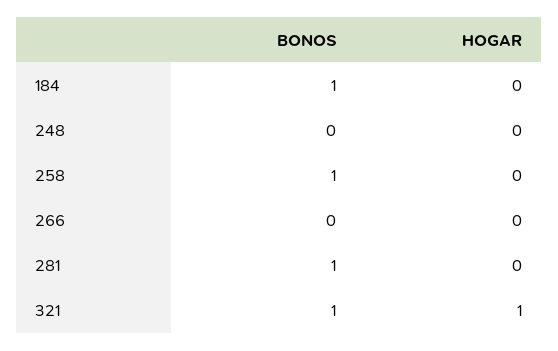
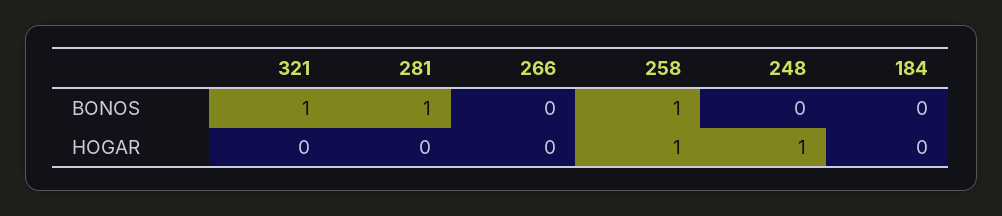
BONOS, 184: 1 -> 0
HOGAR, 248: 0 -> 1
HOGAR, 258: 0 -> 1
HOGAR, 321: 1 -> 0

